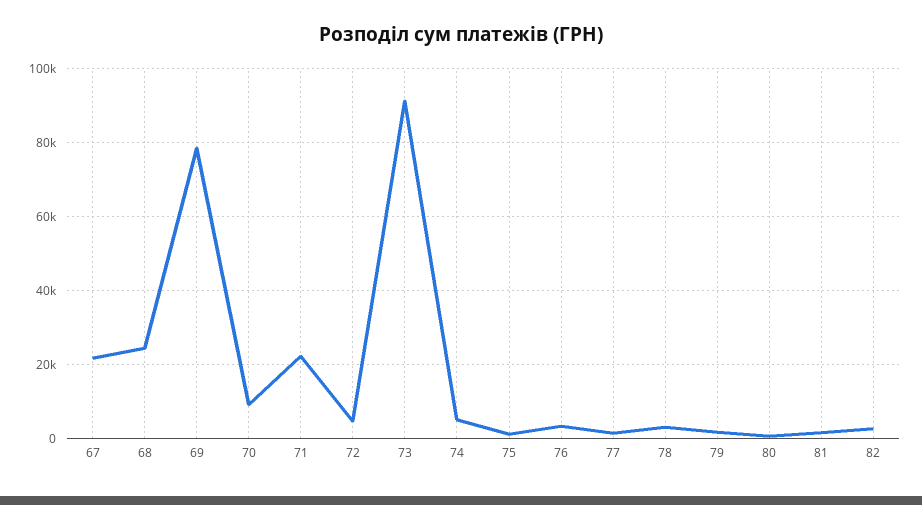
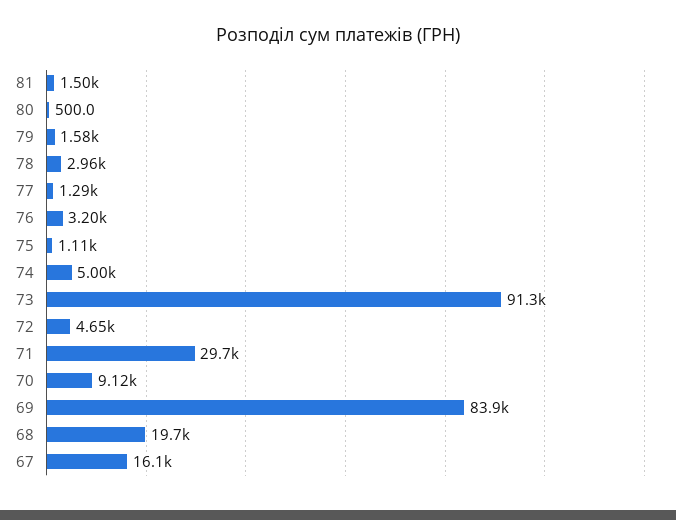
67: 22000 -> 16100
68: 24000 -> 19700
69: 78000 -> 83900
71: 22000 -> 29700
82: 2000 -> none

